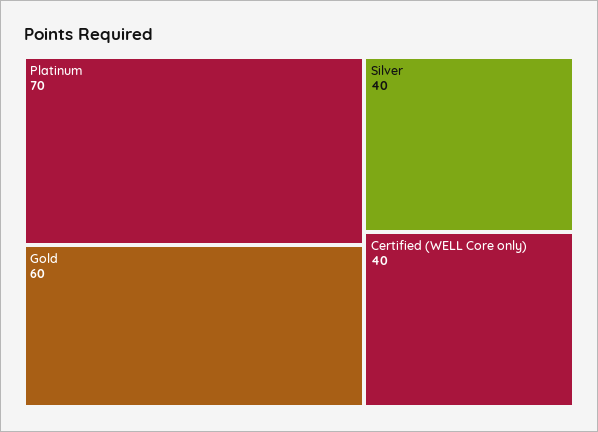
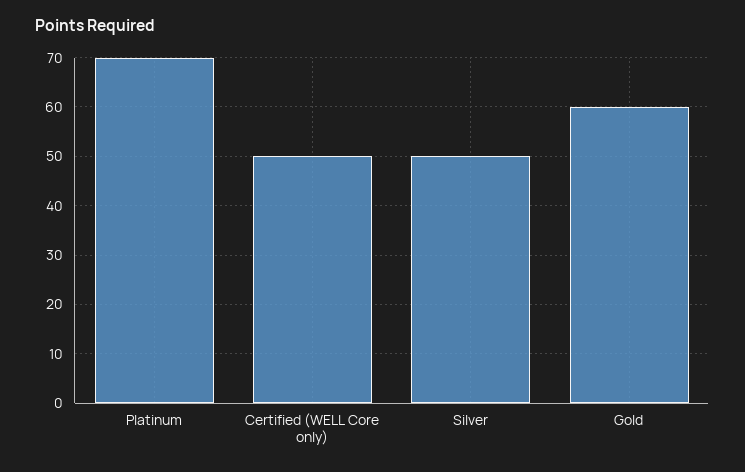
Silver: 40 -> 50
Certified (WELL Core only): 40 -> 50

